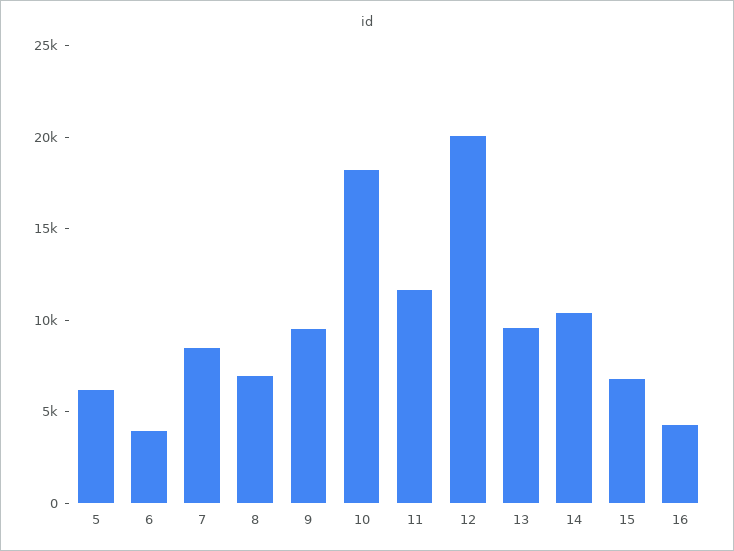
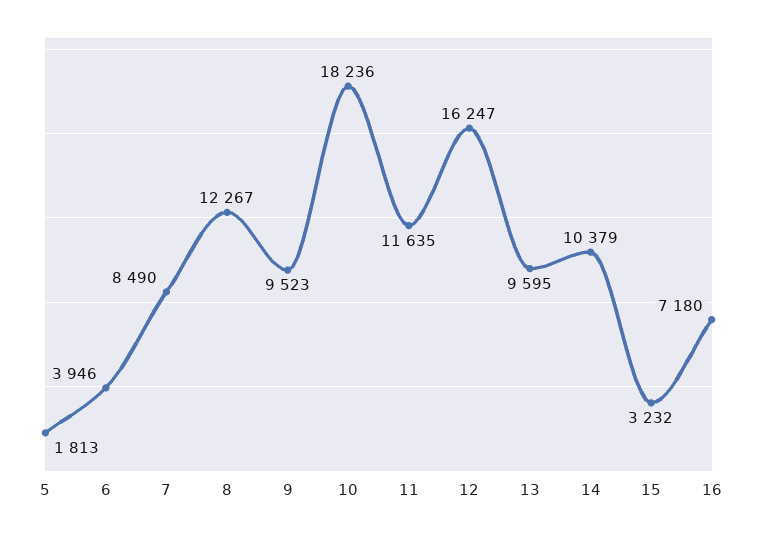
5: 6000 -> 1813
8: 7000 -> 12267
12: 20000 -> 16247
15: 7000 -> 3232
16: 4000 -> 7180

